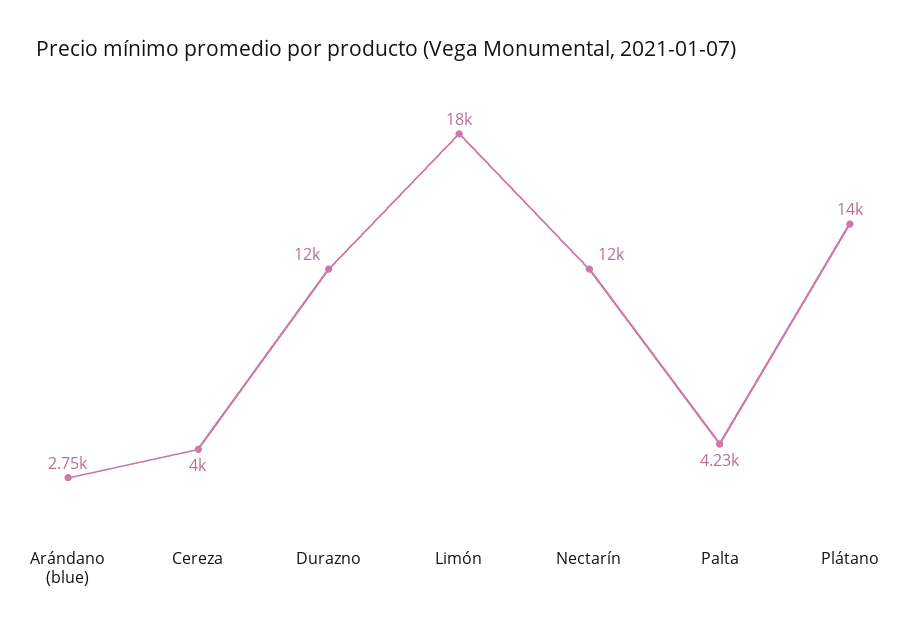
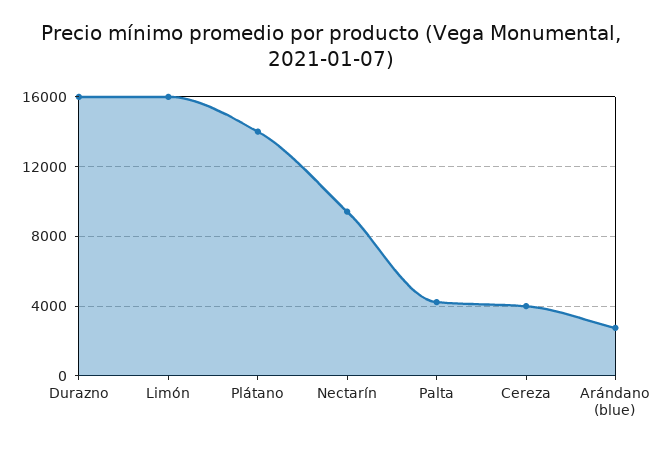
Durazno: 12000 -> 16000
Limón: 18000 -> 16000
Nectarín: 12000 -> 9500

